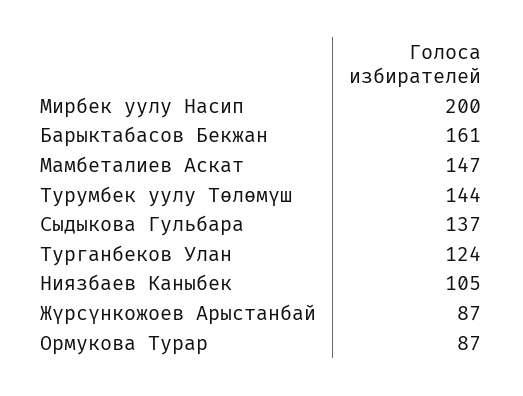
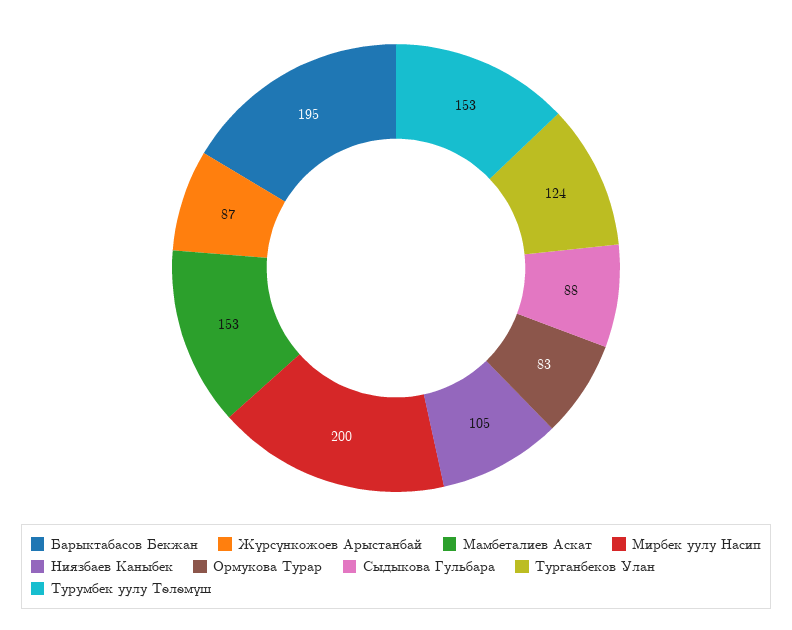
Барыктабасов Бекжан: 161 -> 195
Мамбеталиев Аскат: 147 -> 153
Турумбек уулу Төлөмүш: 144 -> 153
Сыдыкова Гульбара: 137 -> 88
Ормукова Турар: 87 -> 83

